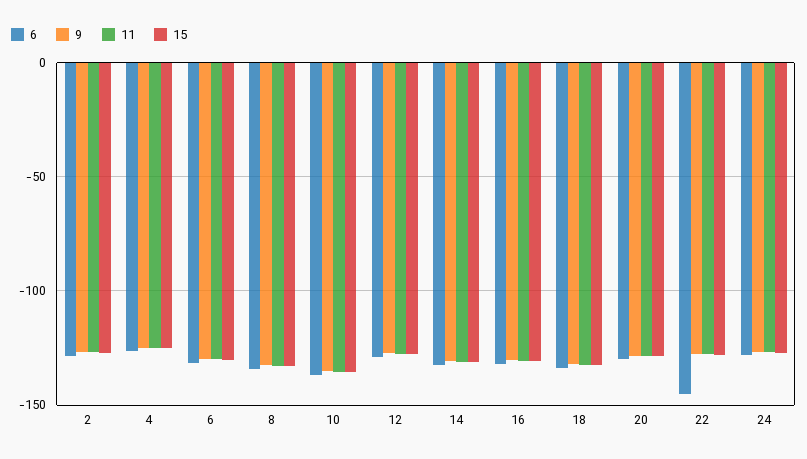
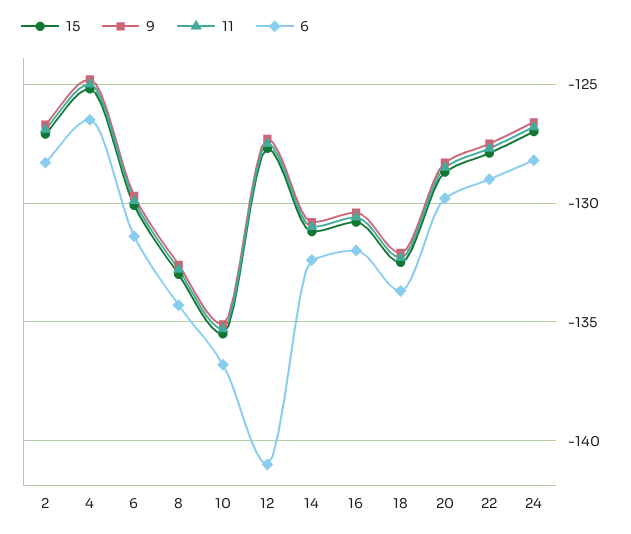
6, 12: -130 -> -141
6, 22: -145 -> -129

